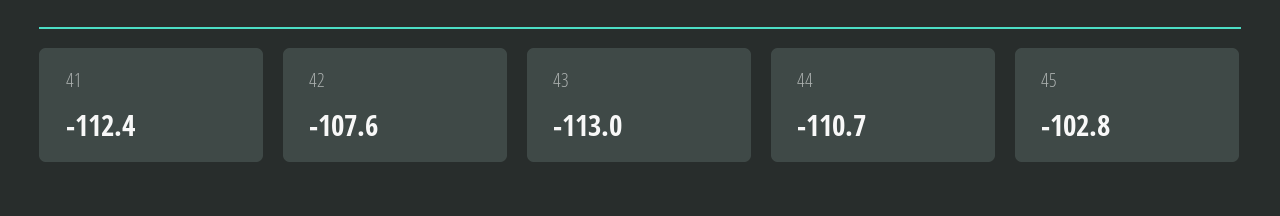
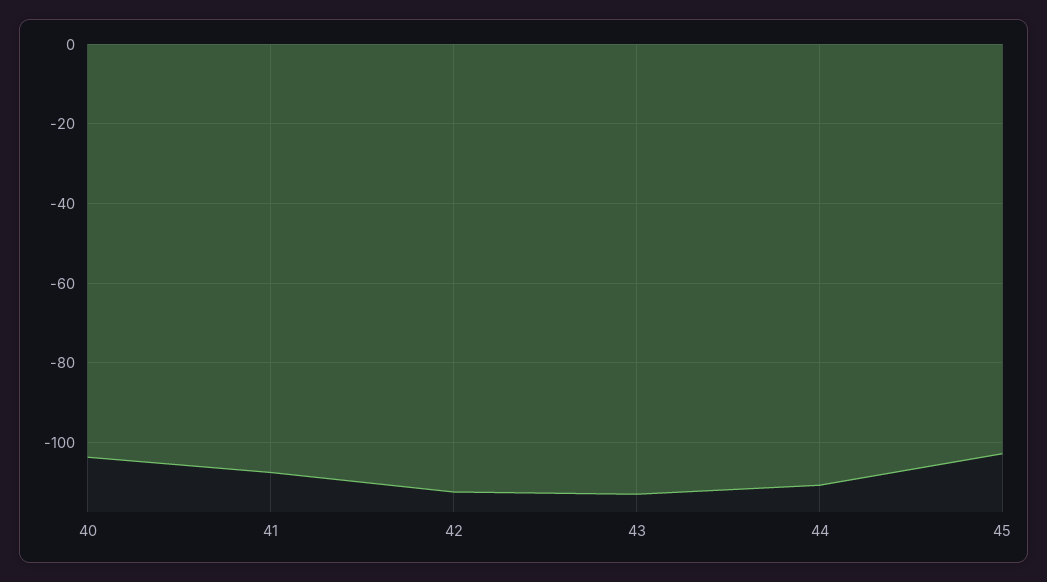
41: -112.4 -> -108
42: -107.6 -> -112
40: none -> -104

